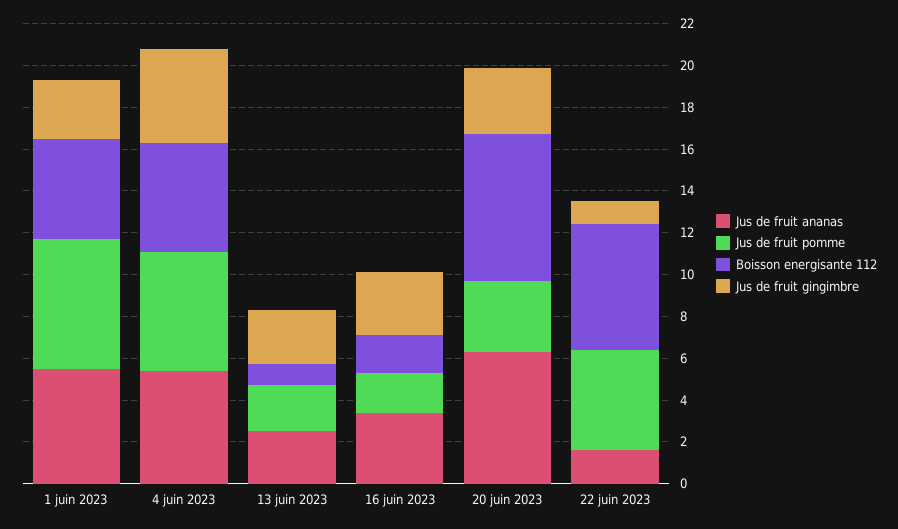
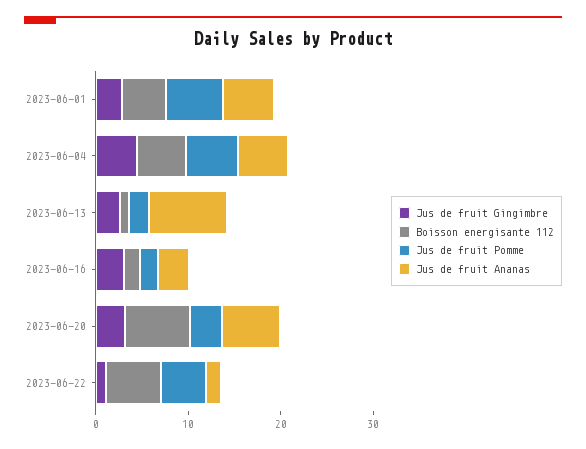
Jus de fruit ananas, 13 juin 2023: 2.5 -> 8

